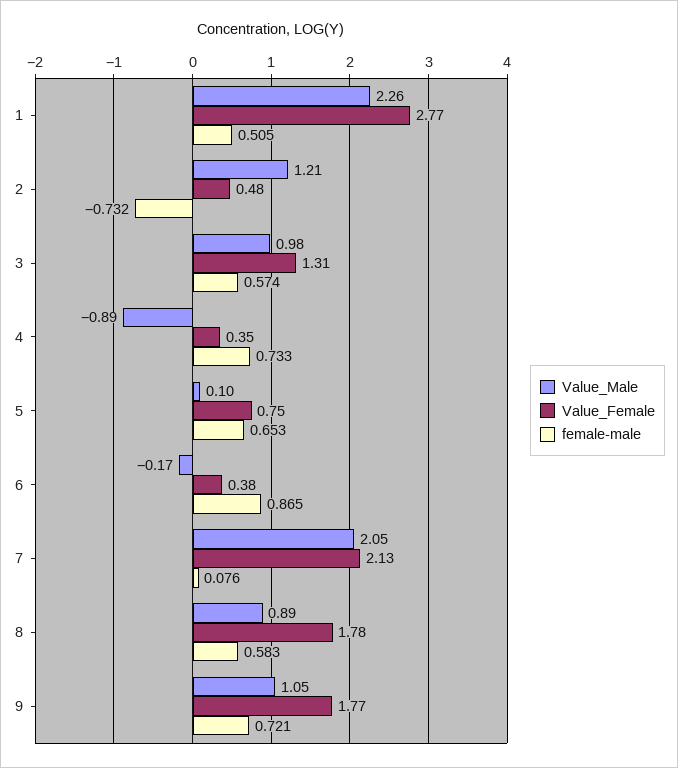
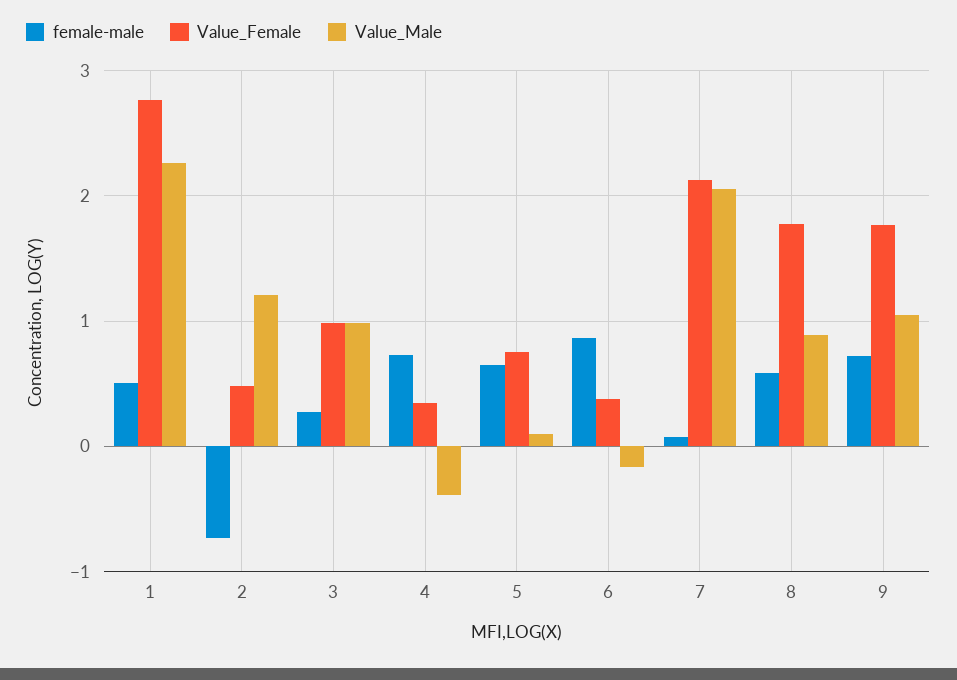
Value_Female, 3: 1.31 -> 1
female-male, 3: 0.574 -> 0.3
Value_Male, 4: -0.89 -> -0.4

